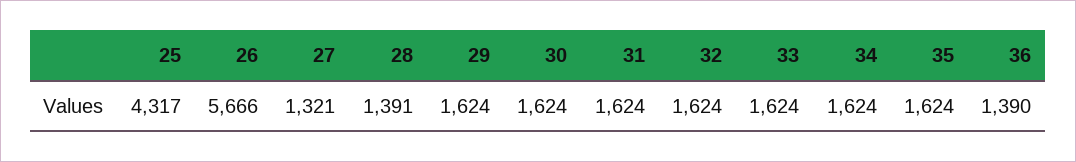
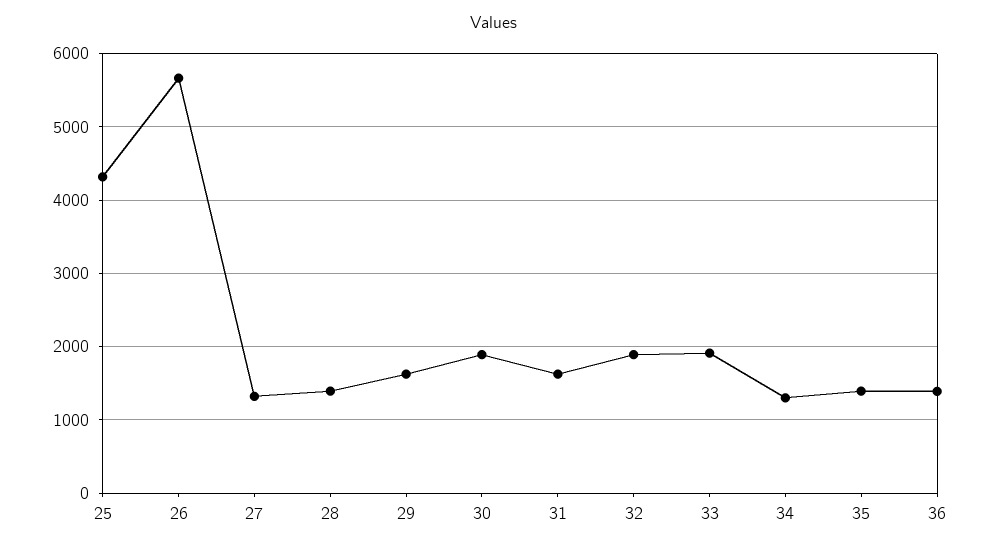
30: 1624 -> 1900
32: 1624 -> 1900
33: 1624 -> 1900
34: 1624 -> 1300
35: 1624 -> 1400

